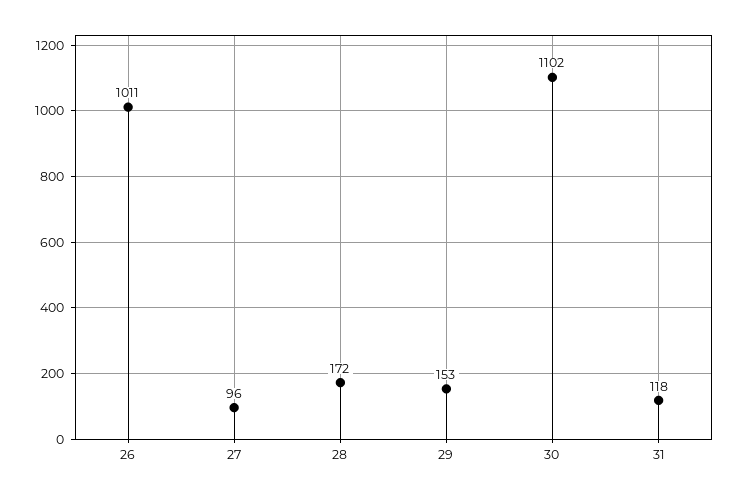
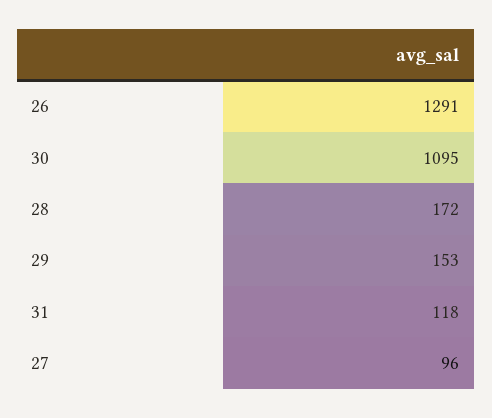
26: 1011 -> 1291
30: 1102 -> 1095

